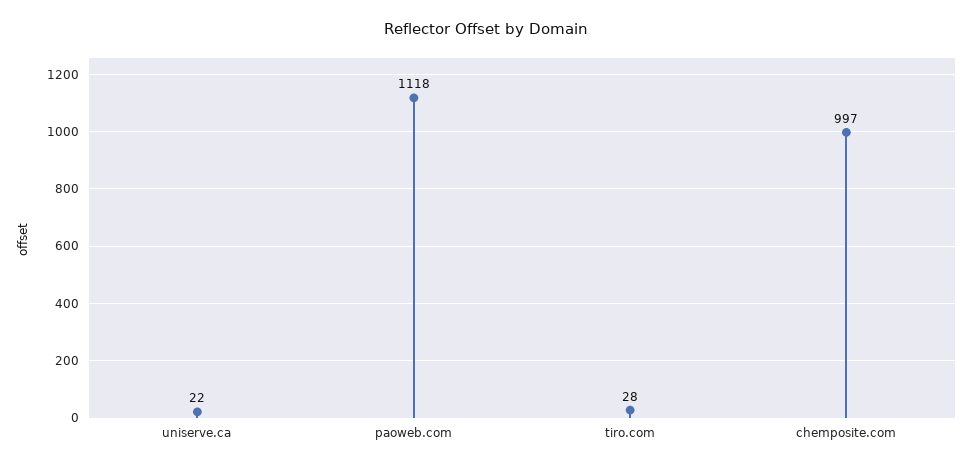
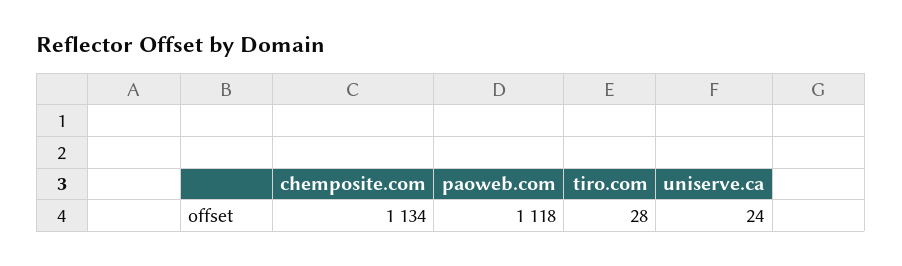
uniserve.ca: 22 -> 24
chemposite.com: 997 -> 1134

